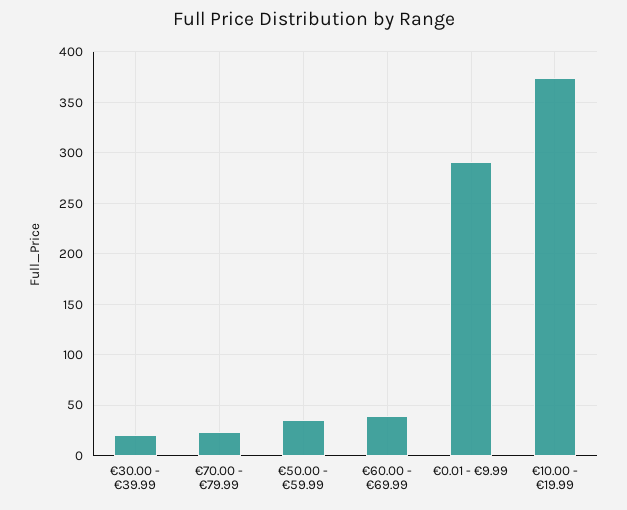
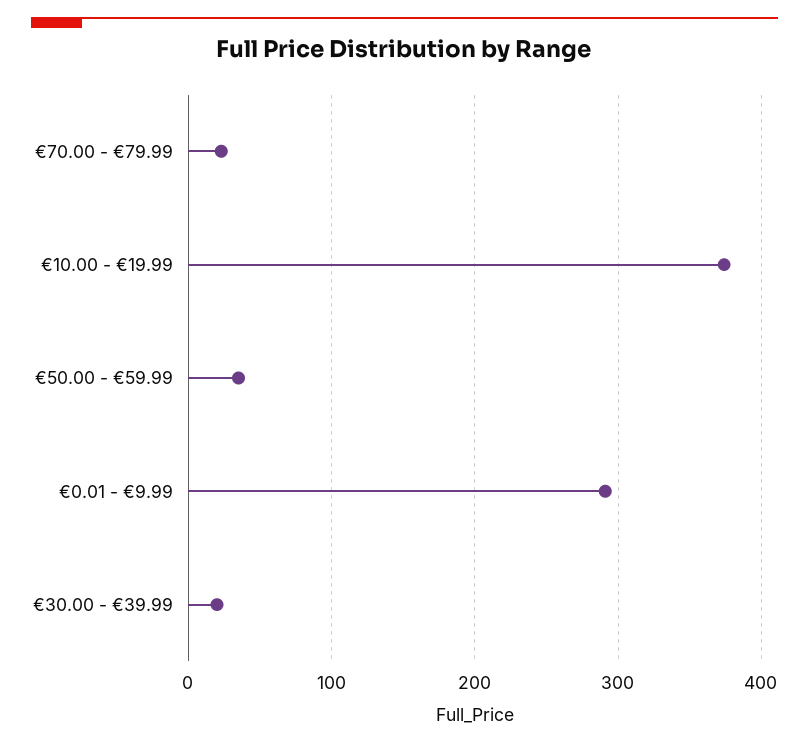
€60.00 - €69.99: 40 -> none

